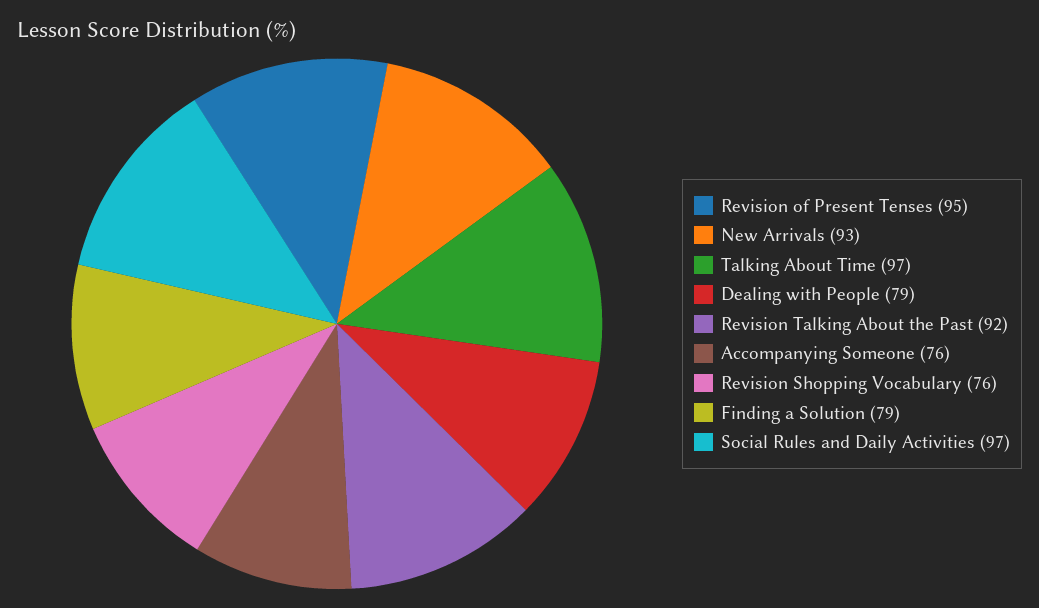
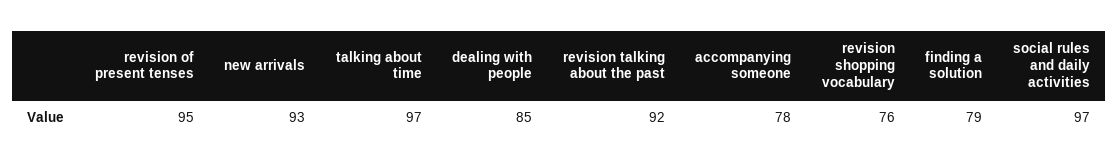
Dealing with People: 79 -> 85
Accompanying Someone: 76 -> 78

